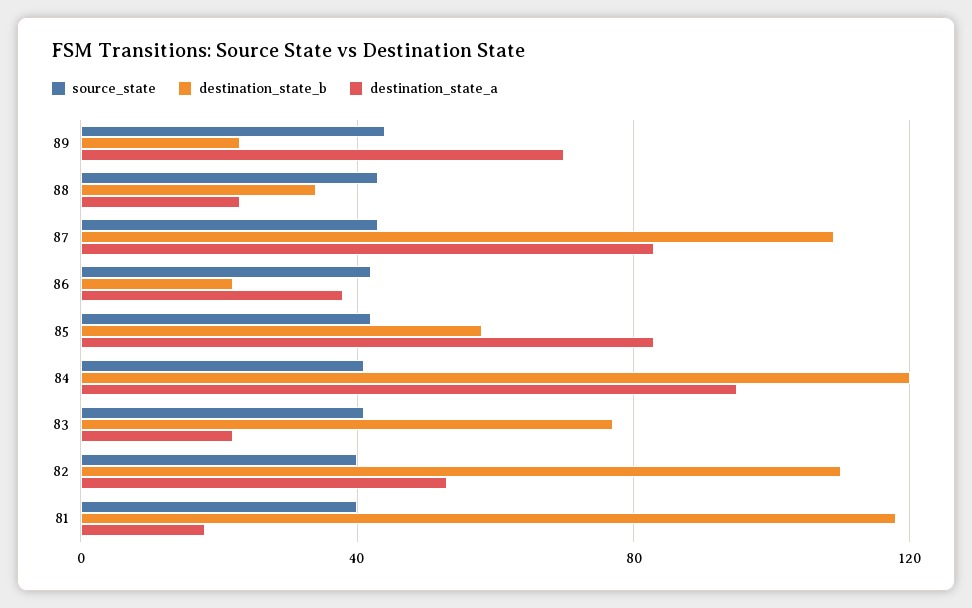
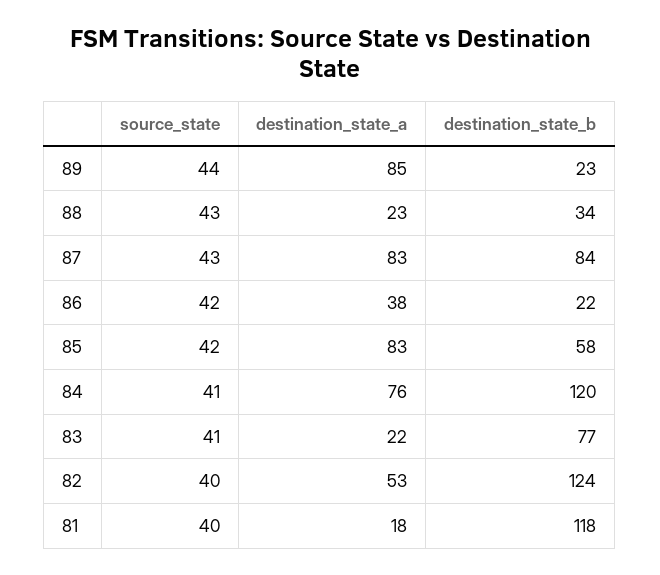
destination_state_a, 89: 70 -> 85
destination_state_b, 87: 110 -> 84
destination_state_a, 84: 95 -> 76
destination_state_b, 82: 110 -> 124

